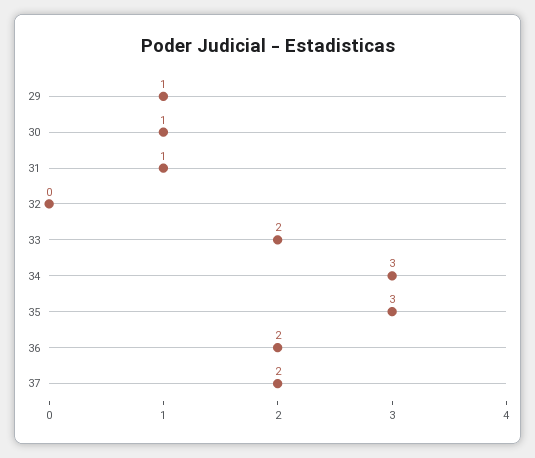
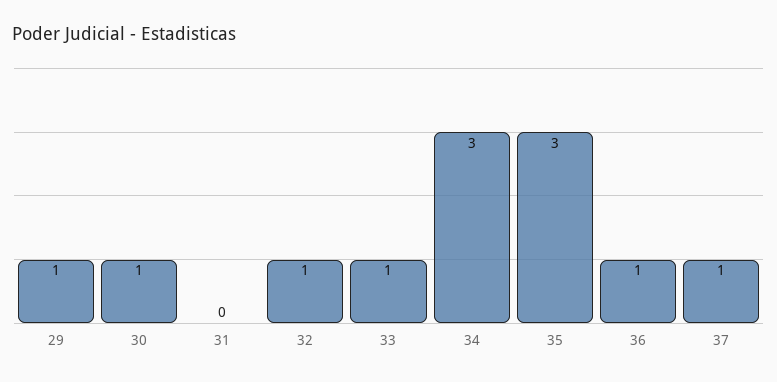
31: 1 -> 0
32: 0 -> 1
33: 2 -> 1
36: 2 -> 1
37: 2 -> 1

